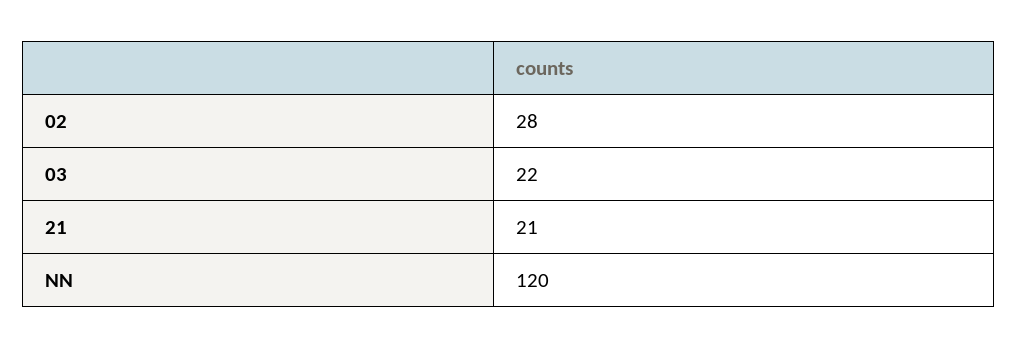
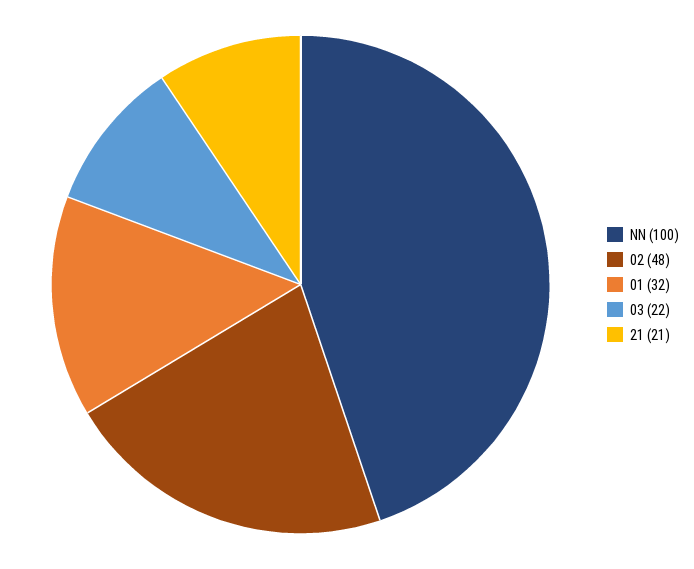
02: 28 -> 48
NN: 120 -> 100
01: none -> 32

